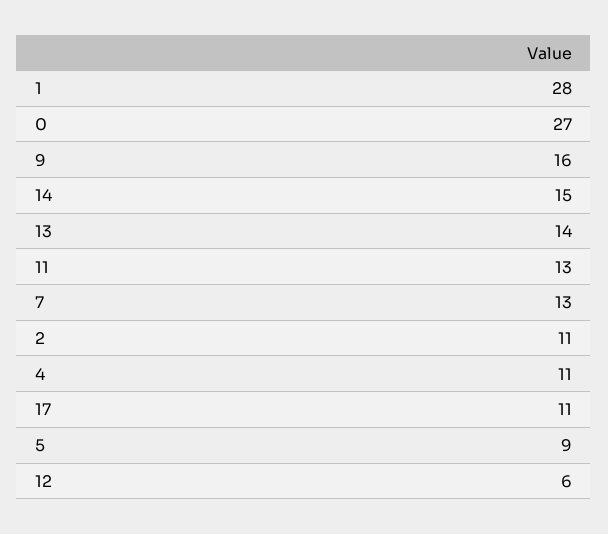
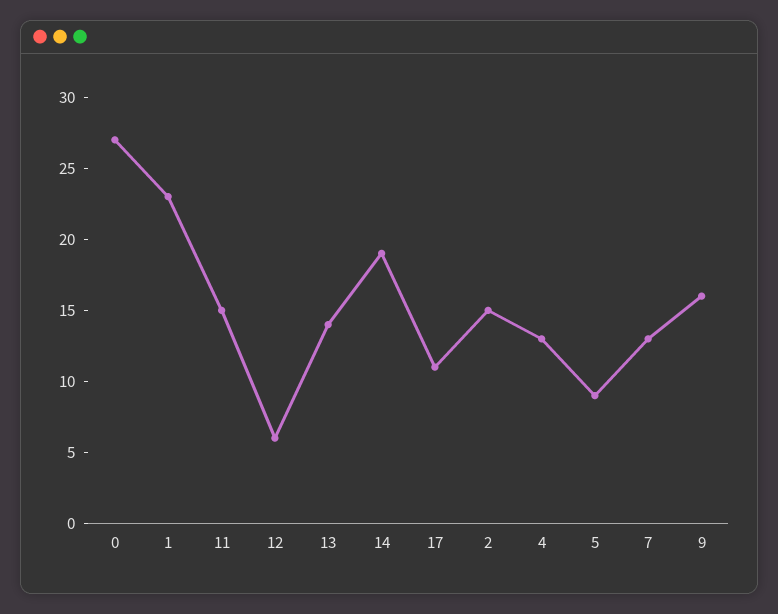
1: 28 -> 23
14: 15 -> 19
11: 13 -> 15
2: 11 -> 15
4: 11 -> 13

